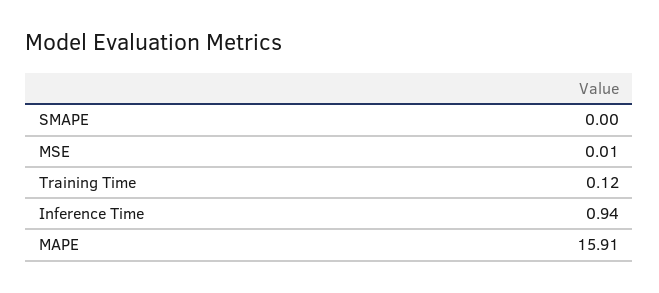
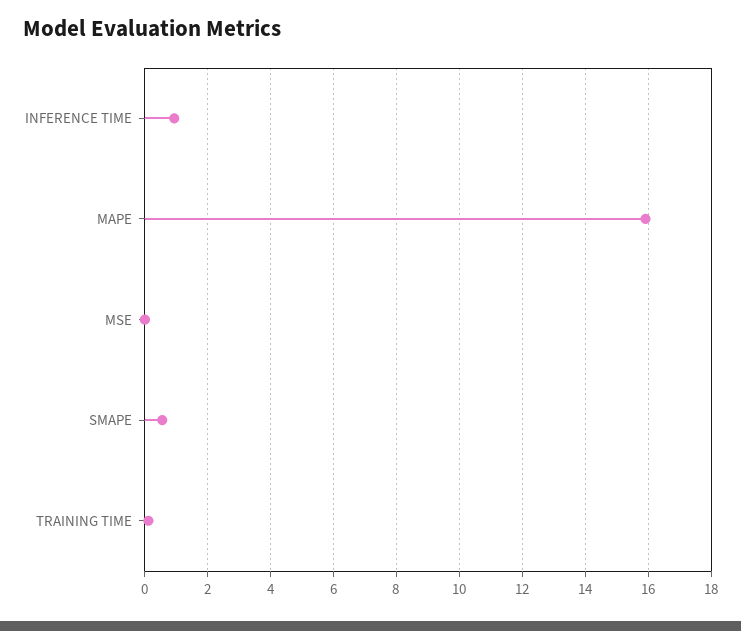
SMAPE: 0 -> 0.6

